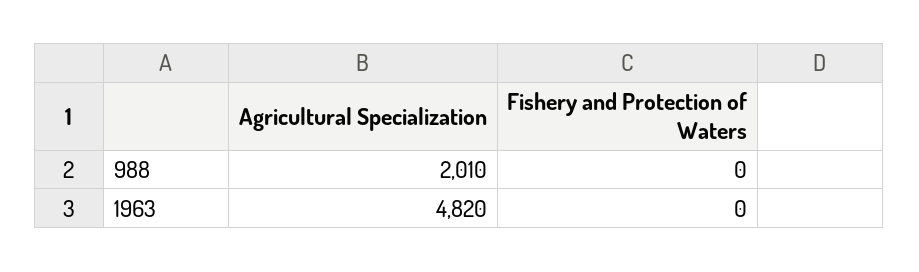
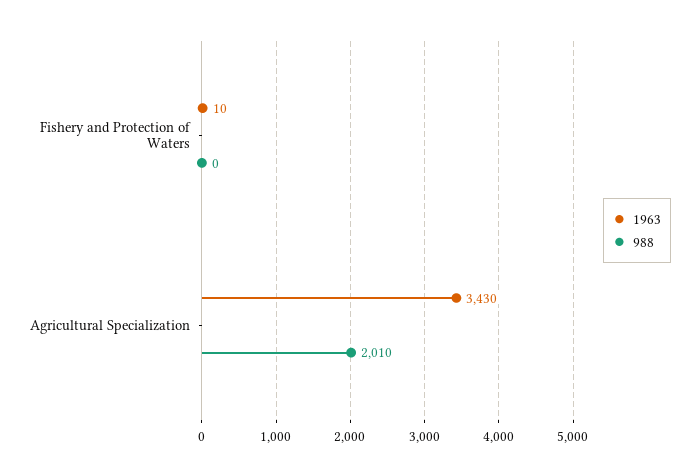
1963, Agricultural Specialization: 4820 -> 3430
1963, Fishery and Protection of Waters: 0 -> 10

